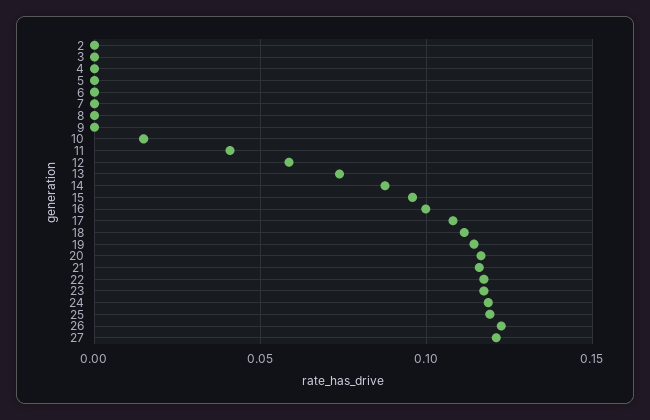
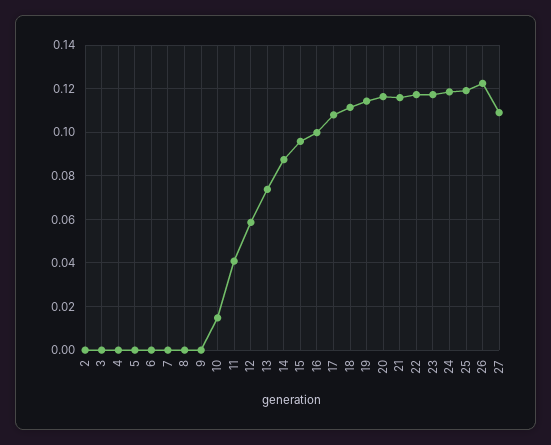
27: 0.12 -> 0.11

